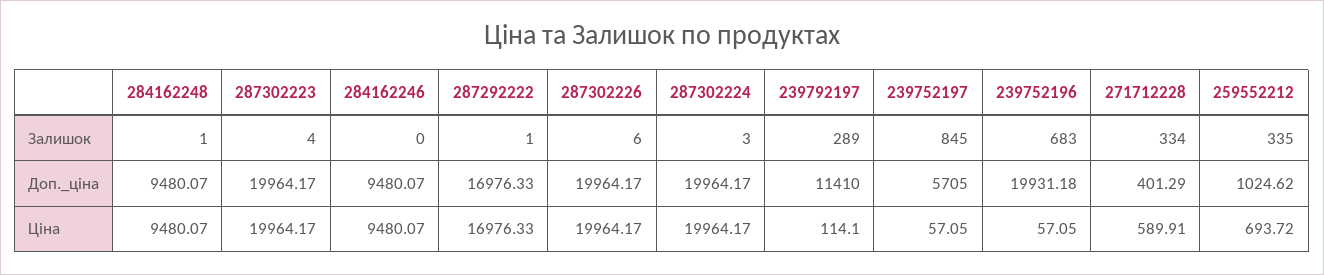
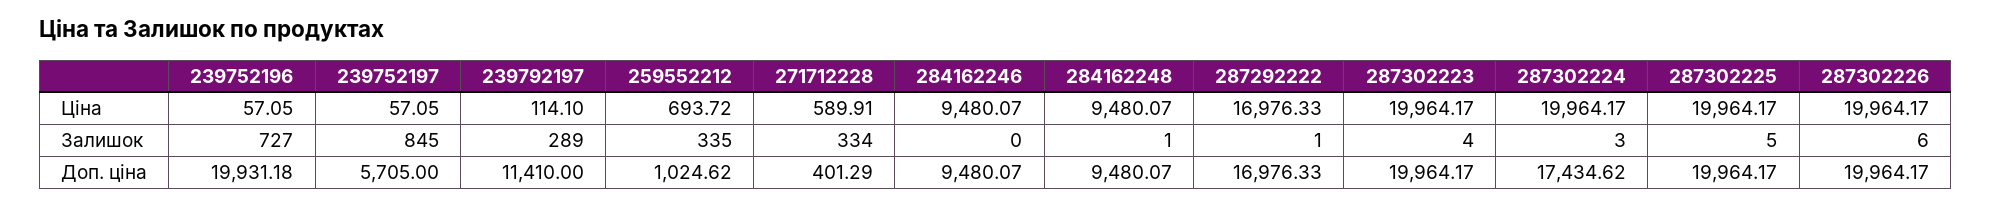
239752196, Залишок: 683 -> 727
287302224, Доп._ціна: 19964.17 -> 17434.62
287302225, Ціна: none -> 19964.17
287302225, Залишок: none -> 5
287302225, Доп._ціна: none -> 19964.17

